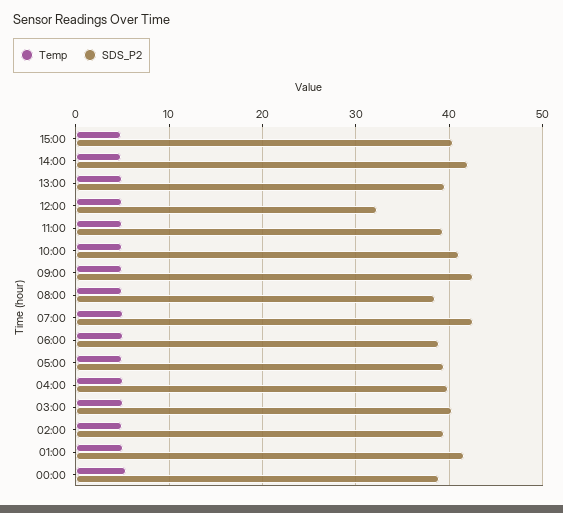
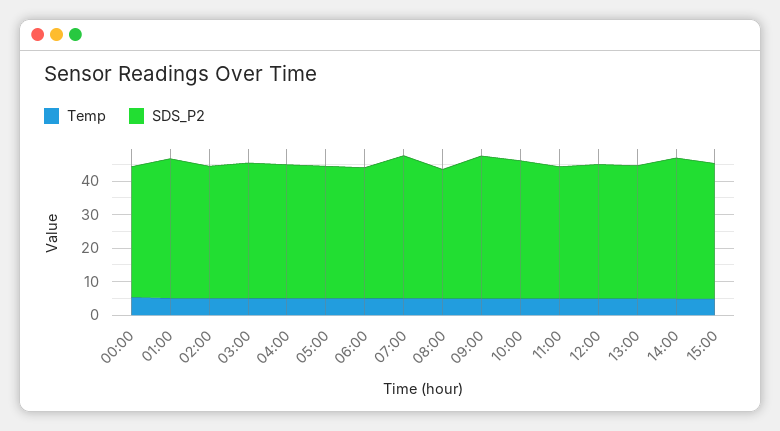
SDS_P2, 12:00: 32 -> 40

